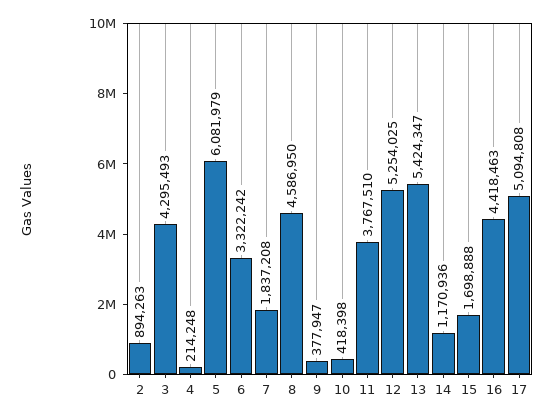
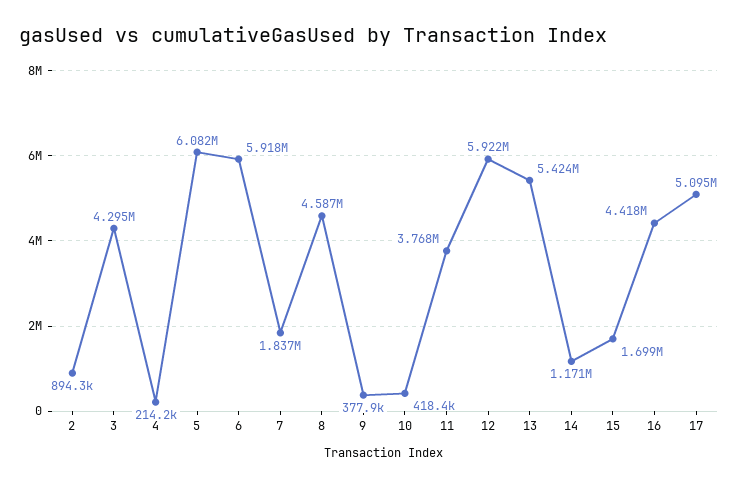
6: 3322242 -> 5918000
12: 5254025 -> 5922000

